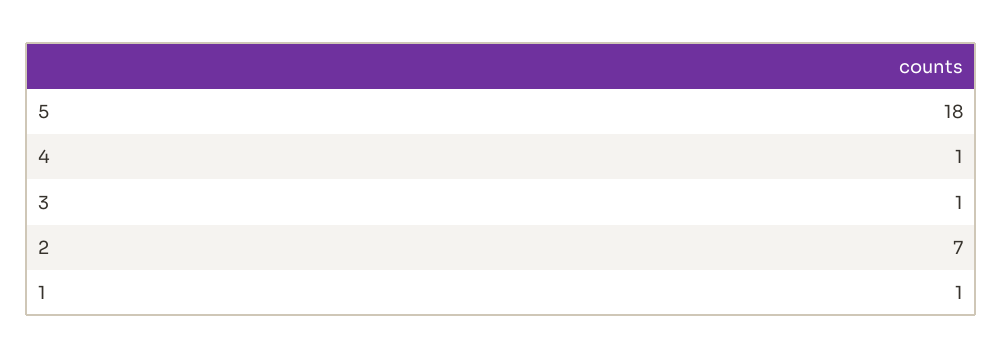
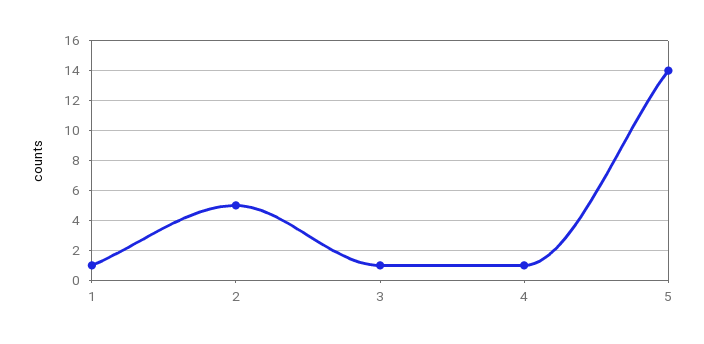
5: 18 -> 14
2: 7 -> 5

